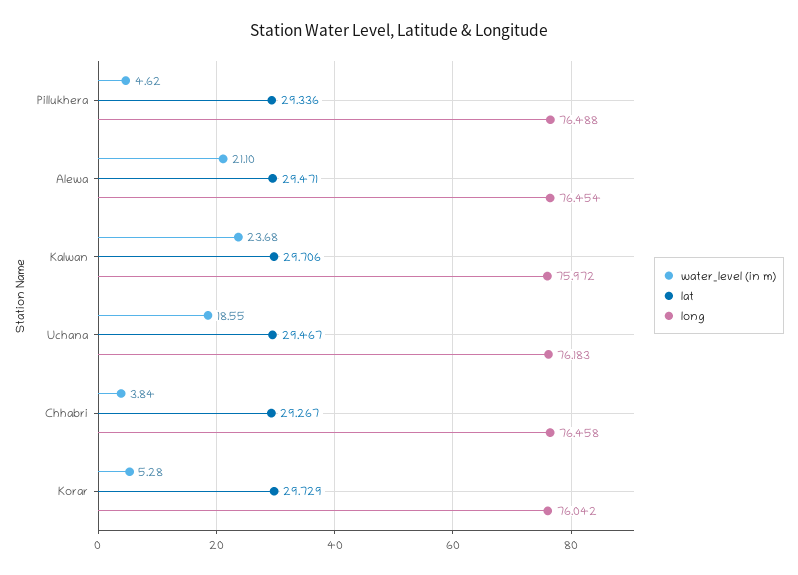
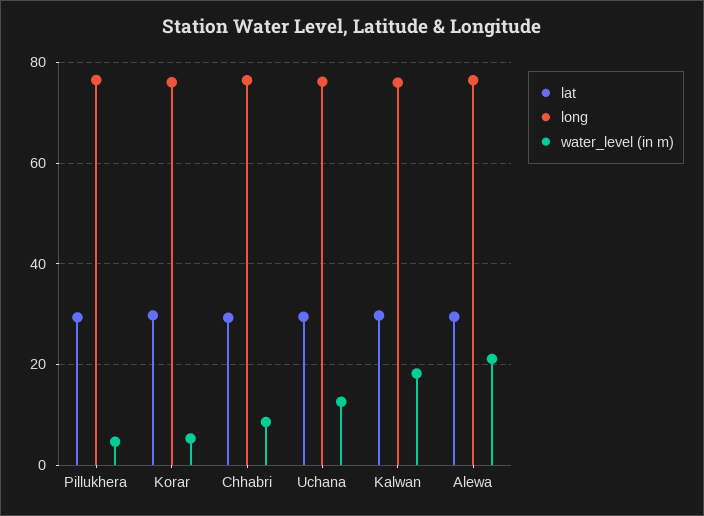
water_level (in m), Kalwan: 23.68 -> 18
water_level (in m), Uchana: 18.55 -> 12
water_level (in m), Chhabri: 3.84 -> 8

